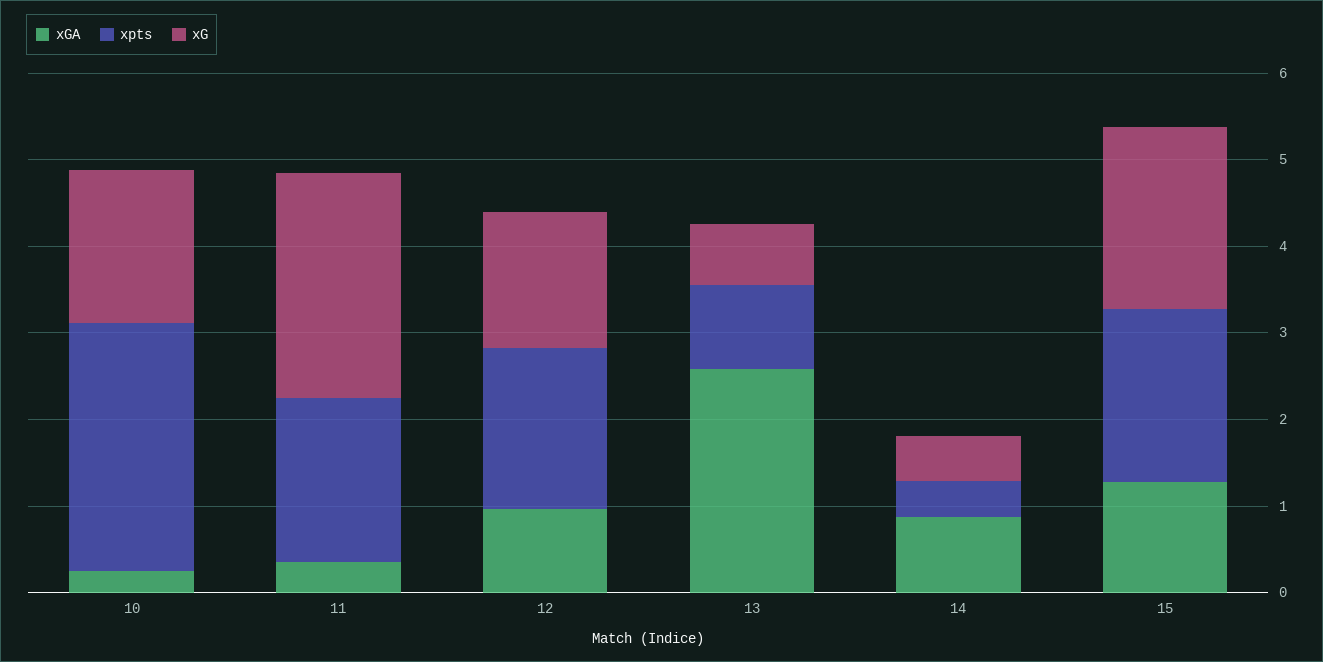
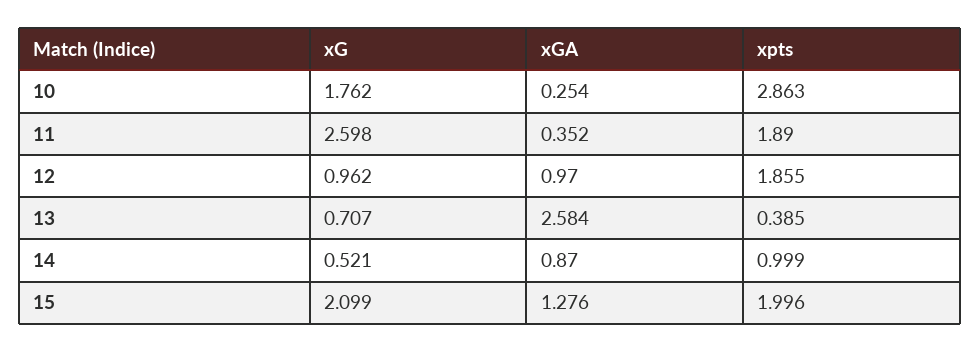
xG, 12: 1.6 -> 0.962
xpts, 13: 1 -> 0.385
xpts, 14: 0.4 -> 0.999

